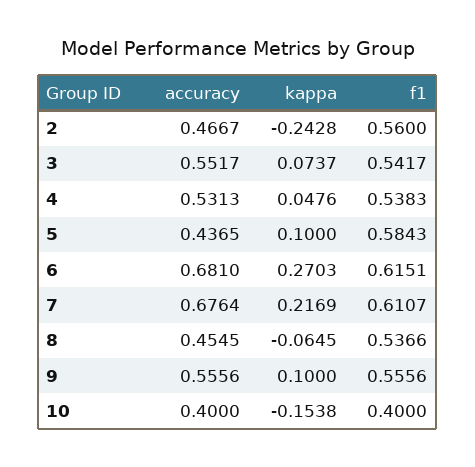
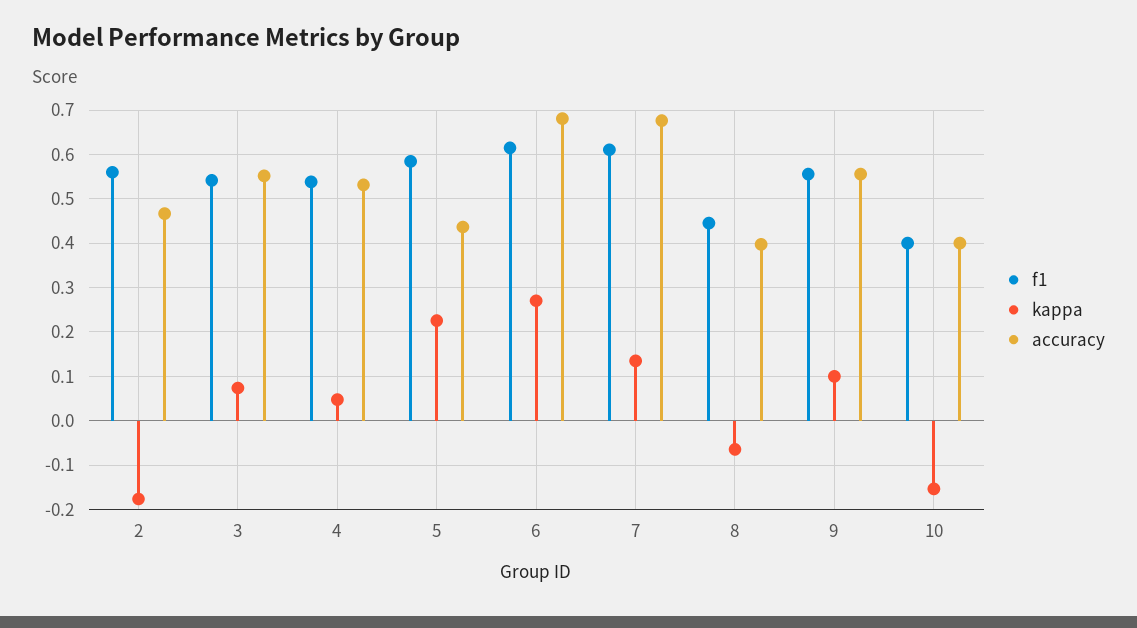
kappa, 2: -0.2428 -> -0.18
kappa, 5: 0.1 -> 0.22
kappa, 7: 0.2169 -> 0.14
accuracy, 8: 0.4545 -> 0.4
f1, 8: 0.5366 -> 0.44

